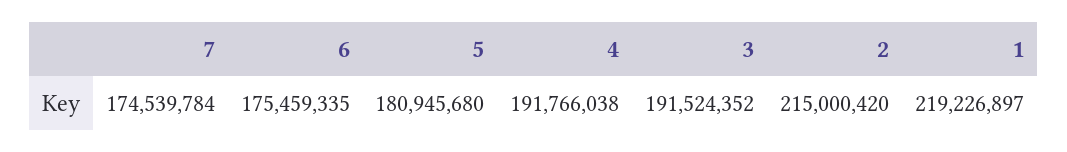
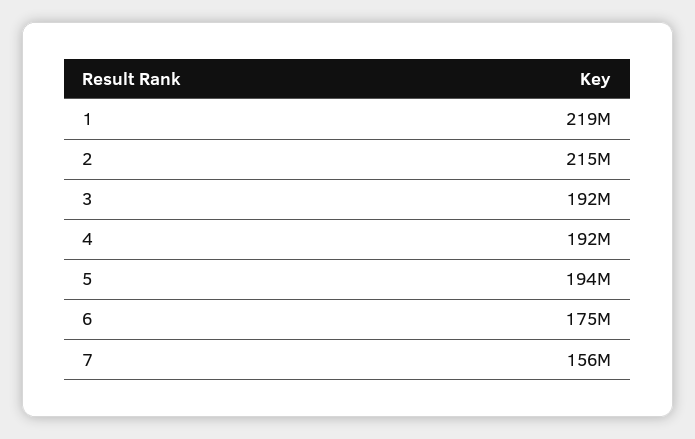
7: 174539784 -> 156000000
5: 180945680 -> 194000000

